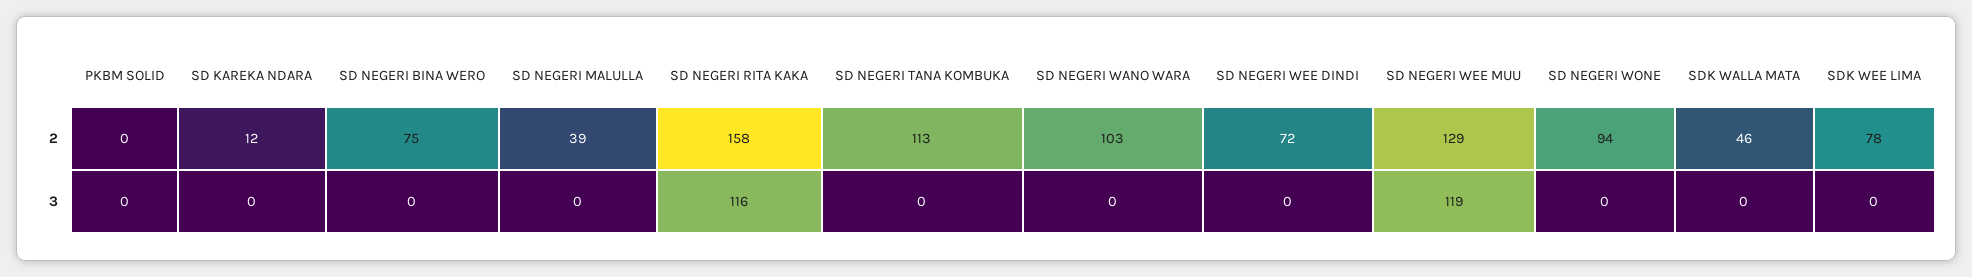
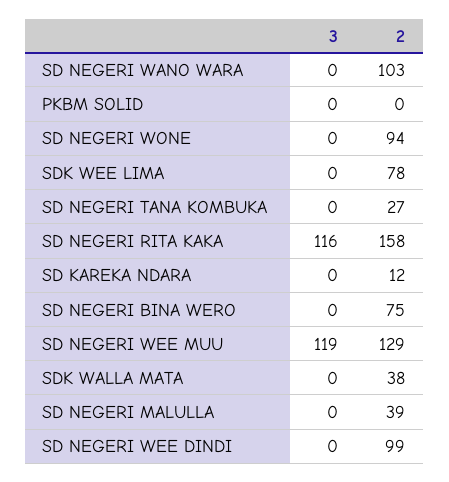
SD NEGERI TANA KOMBUKA, 2: 113 -> 27
SD NEGERI WEE DINDI, 2: 72 -> 99
SDK WALLA MATA, 2: 46 -> 38

